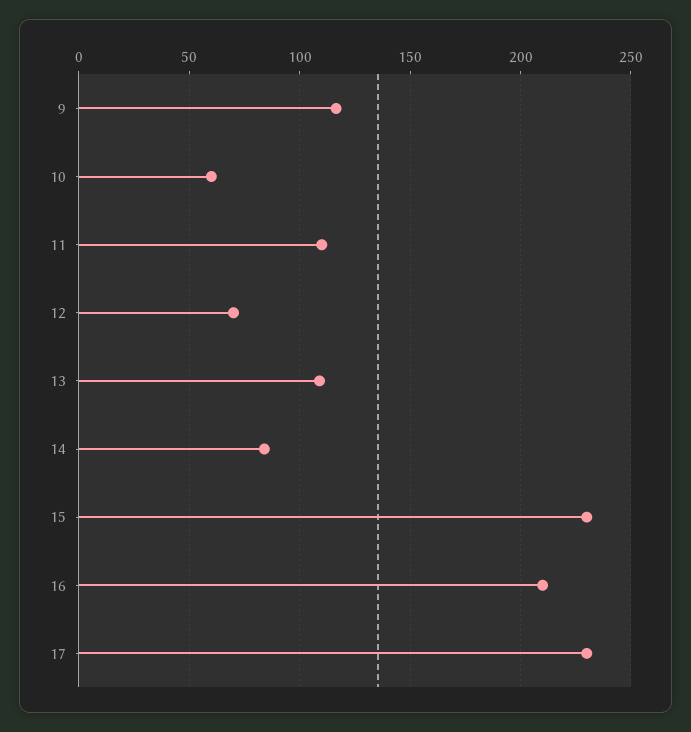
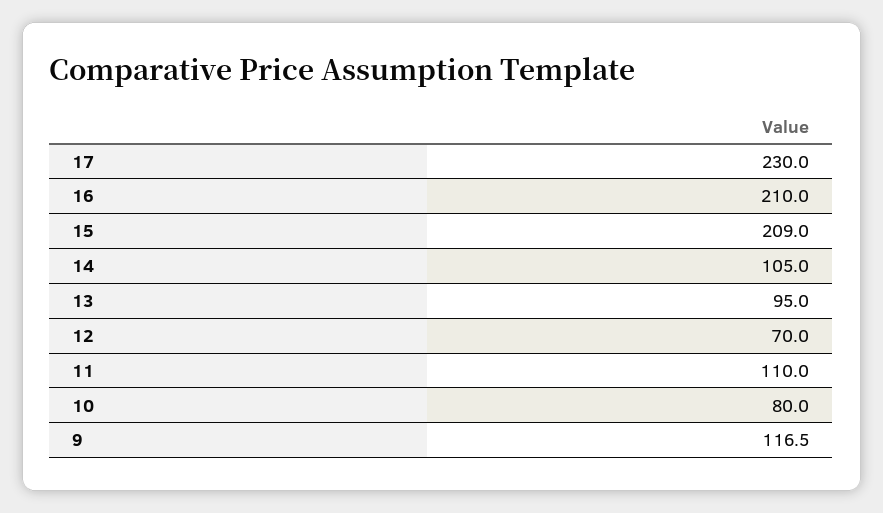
10: 60 -> 80
13: 110 -> 95
14: 85 -> 105
15: 230 -> 209

